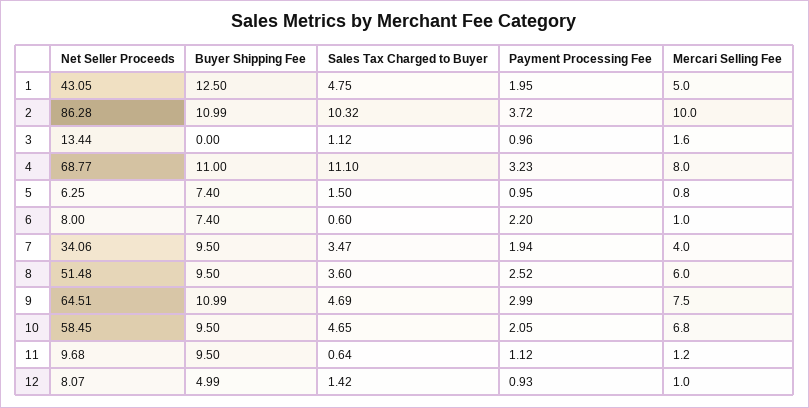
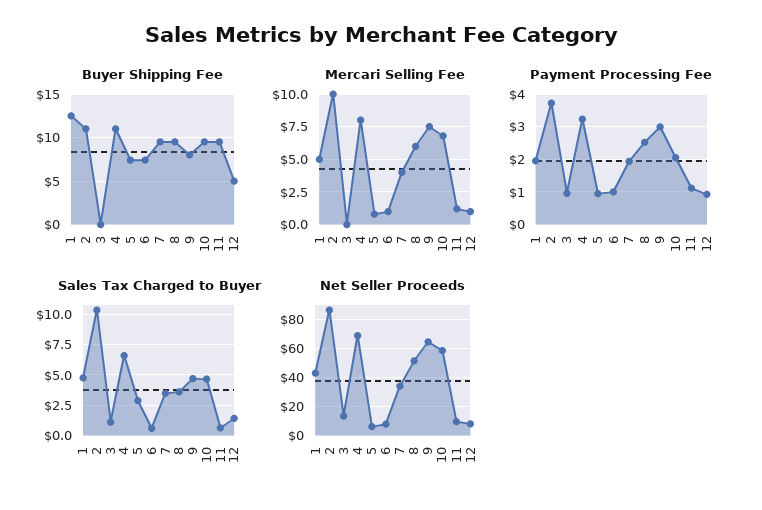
Mercari Selling Fee, 3: 1.6 -> 0
Sales Tax Charged to Buyer, 4: 11.1 -> 6.5
Sales Tax Charged to Buyer, 5: 1.5 -> 3
Payment Processing Fee, 6: 2.2 -> 1
Buyer Shipping Fee, 9: 10.99 -> 8

